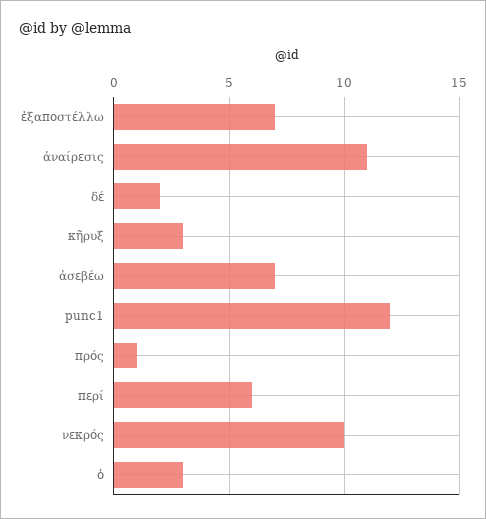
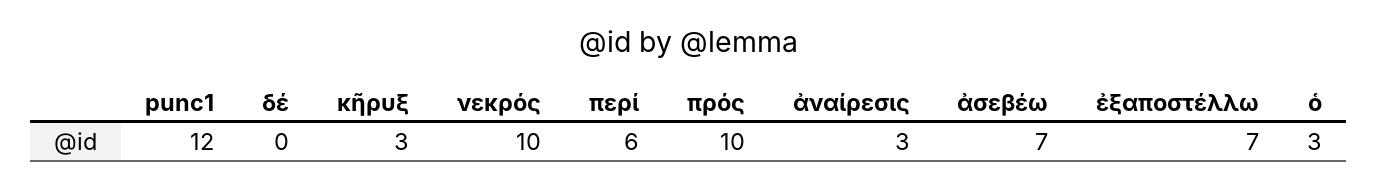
ἀναίρεσις: 11 -> 3
δέ: 2 -> 0
πρός: 1 -> 10

